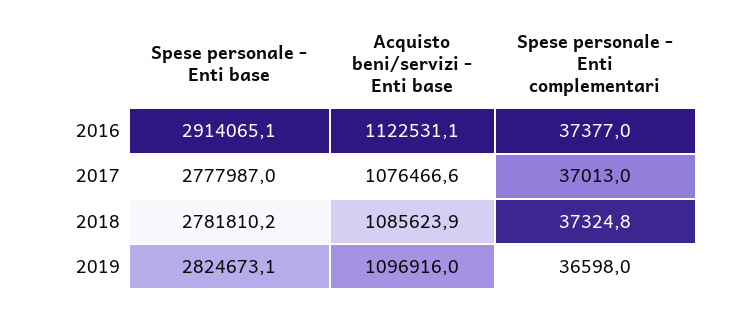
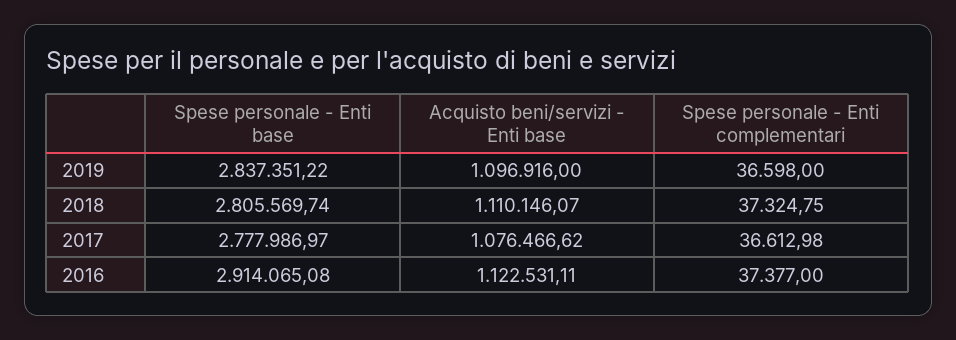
Spese personale - Enti complementari, 2017: 37013 -> 36612.98
Spese personale - Enti base, 2018: 2781810.2 -> 2805569.74
Acquisto beni/servizi - Enti base, 2018: 1085623.9 -> 1110146.07
Spese personale - Enti base, 2019: 2824673.1 -> 2837351.22

